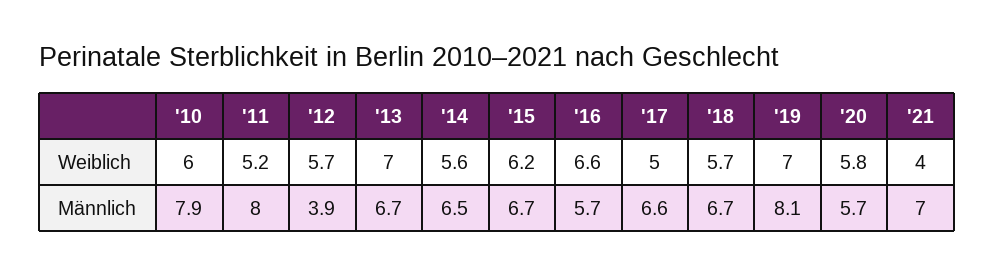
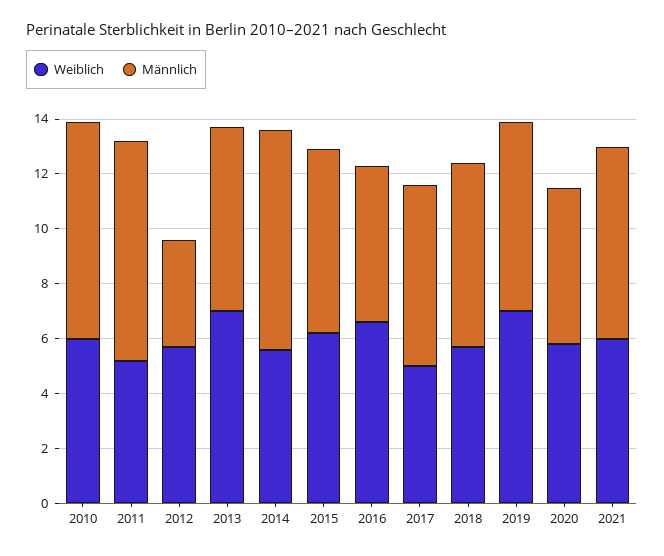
Weiblich, '21: 4 -> 6
Männlich, '14: 6.5 -> 8
Männlich, '19: 8.1 -> 7

